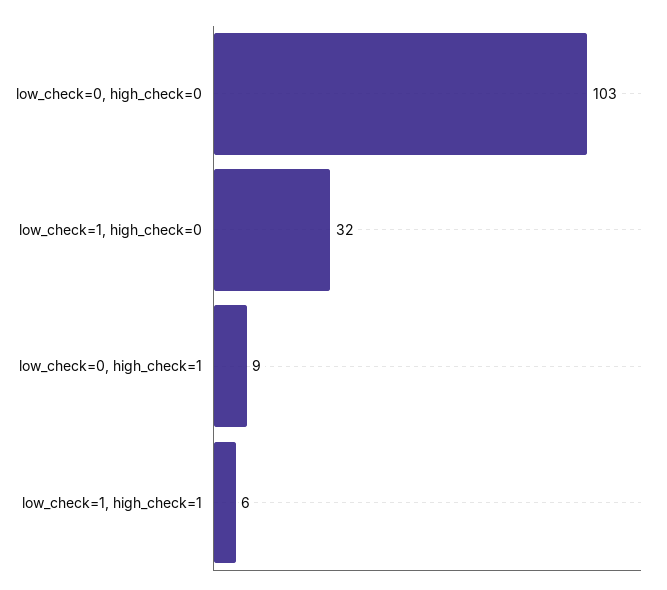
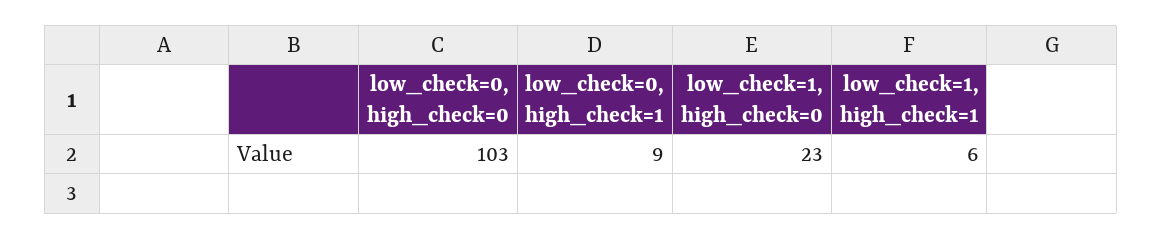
low_check=1, high_check=0: 32 -> 23

